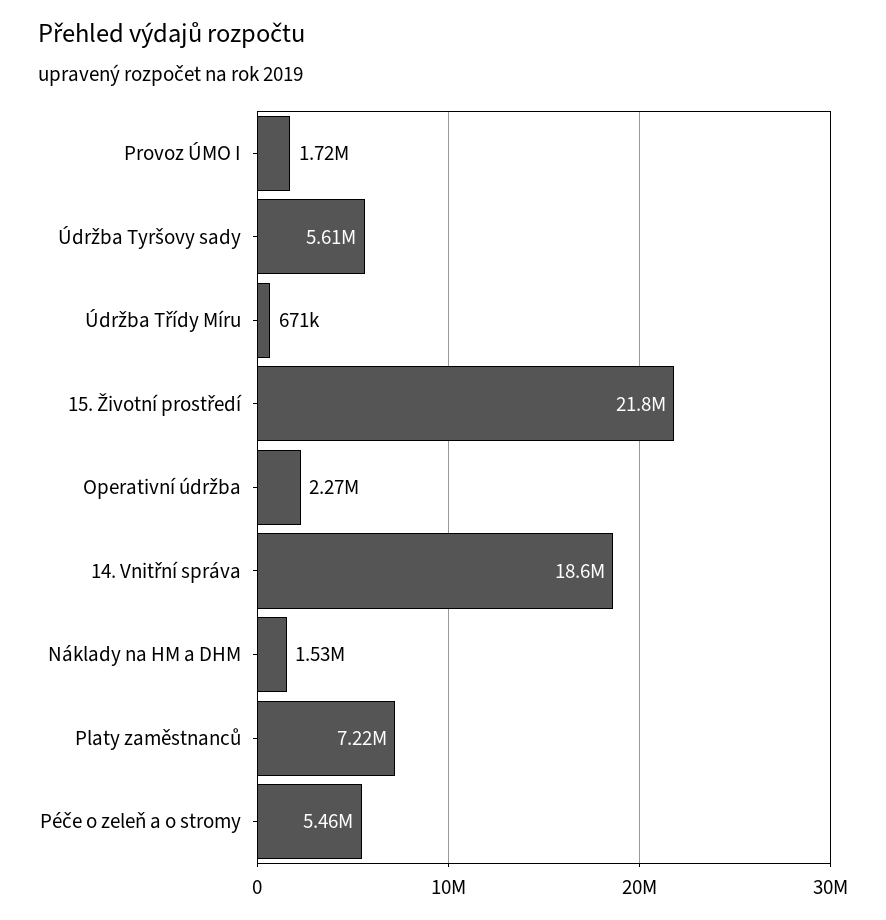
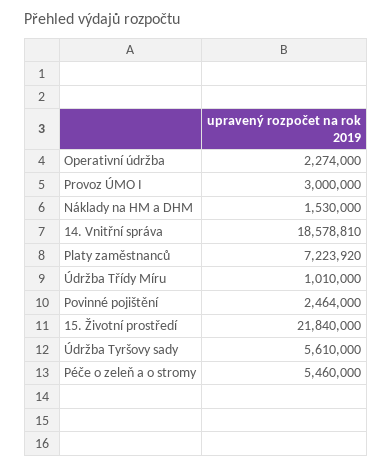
Provoz ÚMO I: 1720000 -> 3000000
Údržba Třídy Míru: 671000 -> 1010000
Povinné pojištění: none -> 2464000

